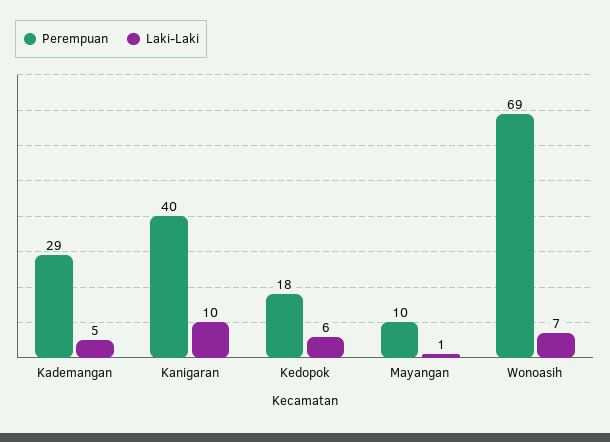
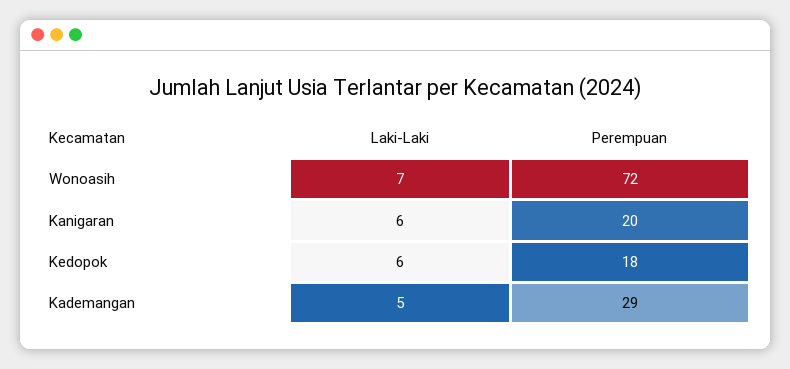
Perempuan, Kanigaran: 40 -> 20
Laki-Laki, Kanigaran: 10 -> 6
Perempuan, Mayangan: 10 -> none
Laki-Laki, Mayangan: 1 -> none
Perempuan, Wonoasih: 69 -> 72

